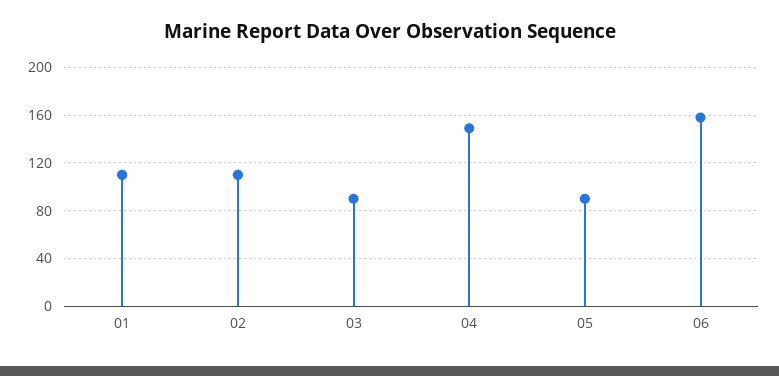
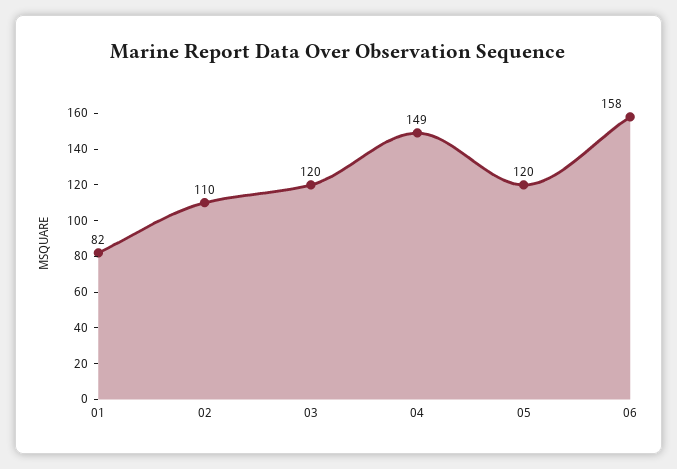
01: 110 -> 82
03: 90 -> 120
05: 90 -> 120

